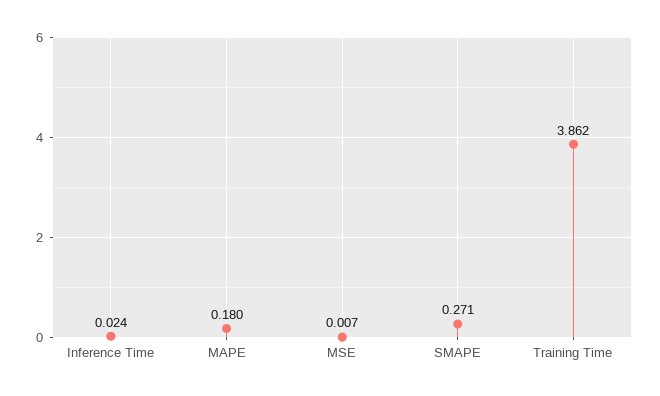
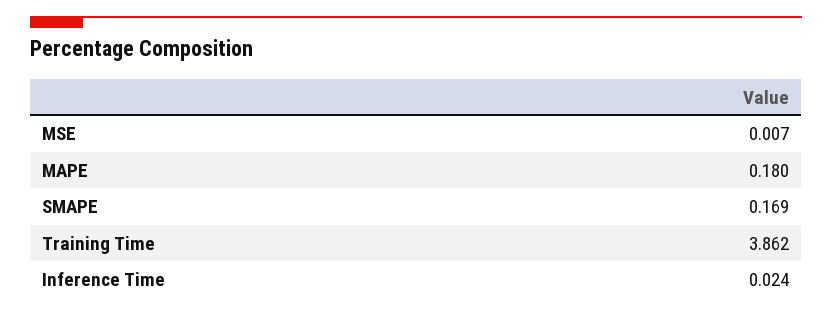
SMAPE: 0.271 -> 0.169

